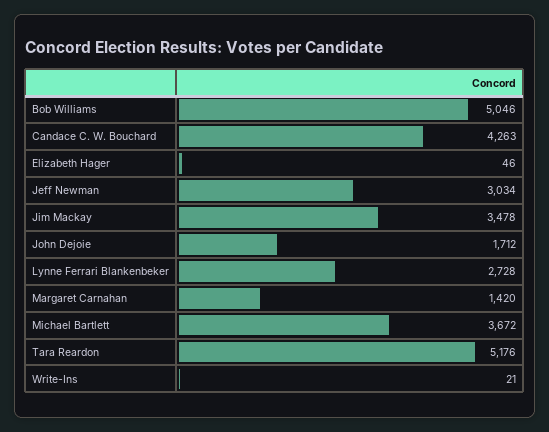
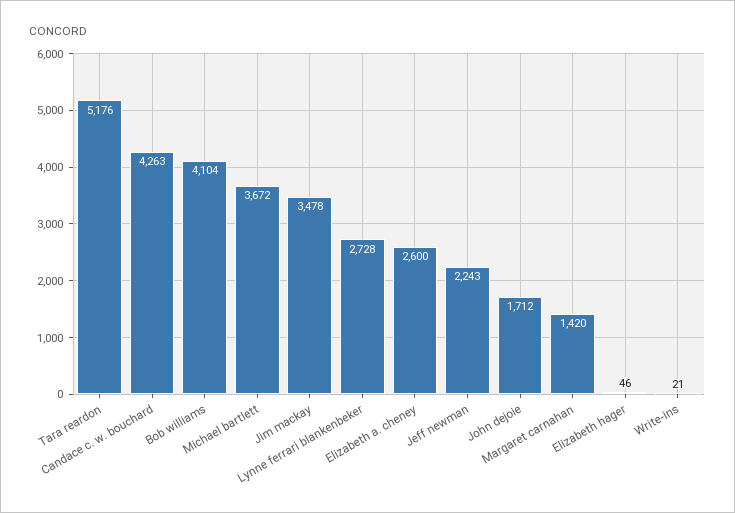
Bob Williams: 5046 -> 4104
Jeff Newman: 3034 -> 2243
Elizabeth a. cheney: none -> 2600

